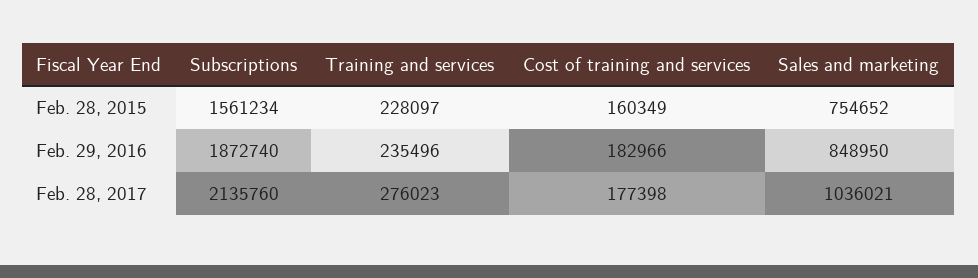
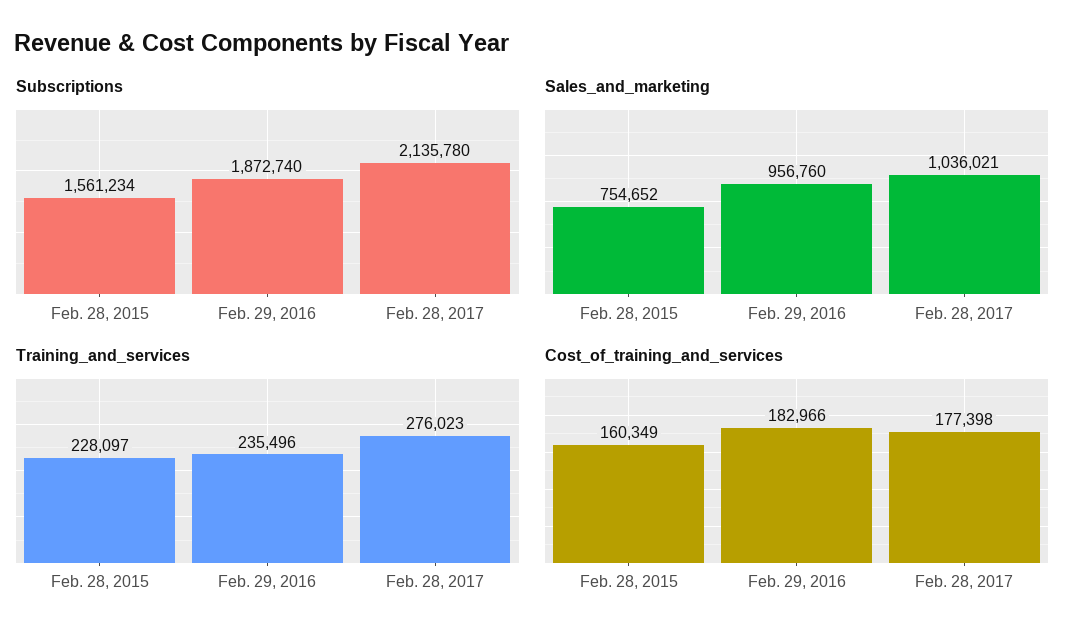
Sales and marketing, Feb. 29, 2016: 848950 -> 956760
Subscriptions, Feb. 28, 2017: 2135760 -> 2135780

